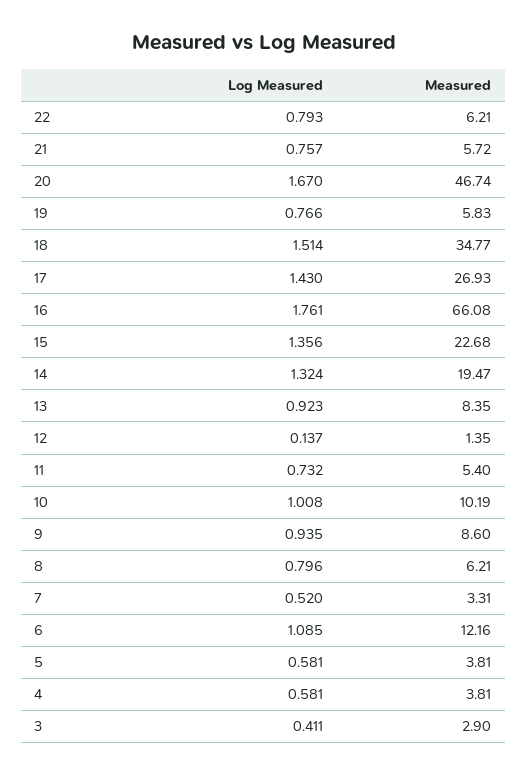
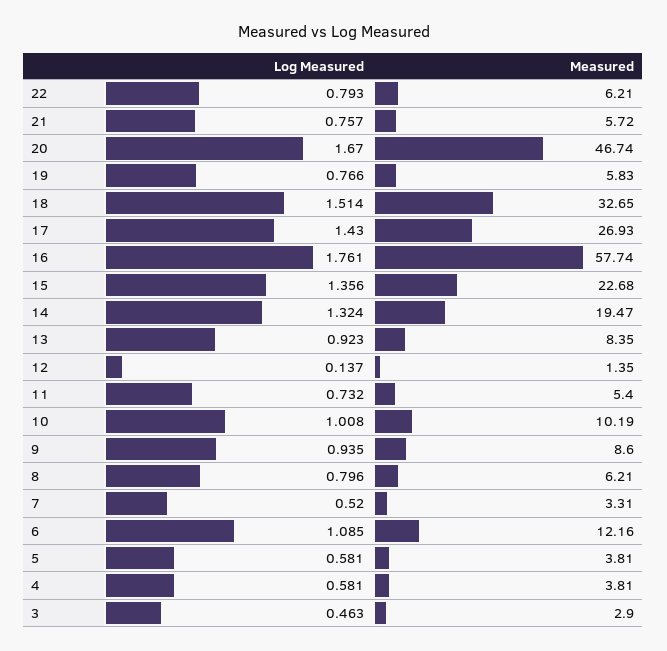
Measured, 18: 34.77 -> 32.65
Measured, 16: 66.08 -> 57.74
Log Measured, 3: 0.411 -> 0.463

